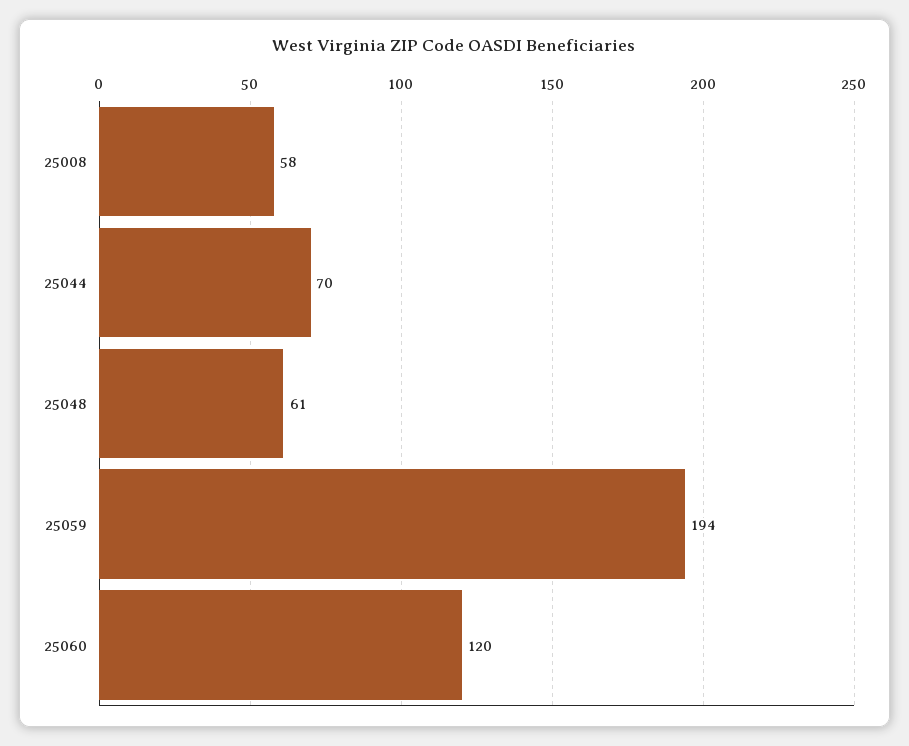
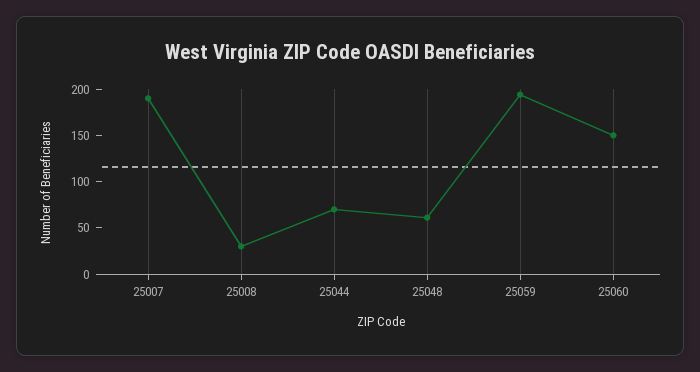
25008: 58 -> 30
25060: 120 -> 150
25007: none -> 190

